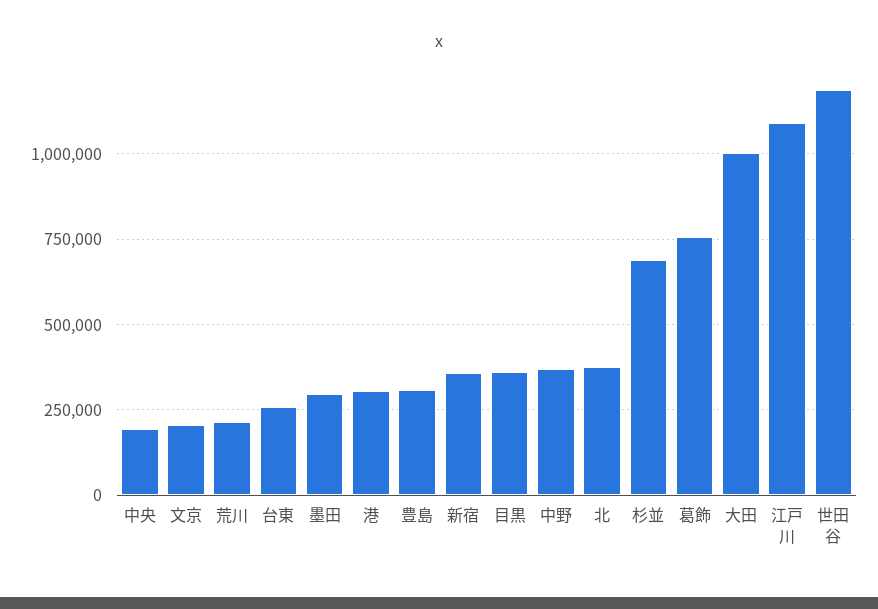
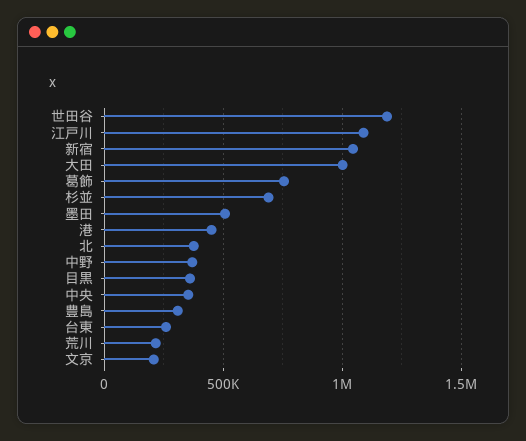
中央: 200000 -> 350000
墨田: 300000 -> 500000
港: 300000 -> 450000
新宿: 350000 -> 1050000

